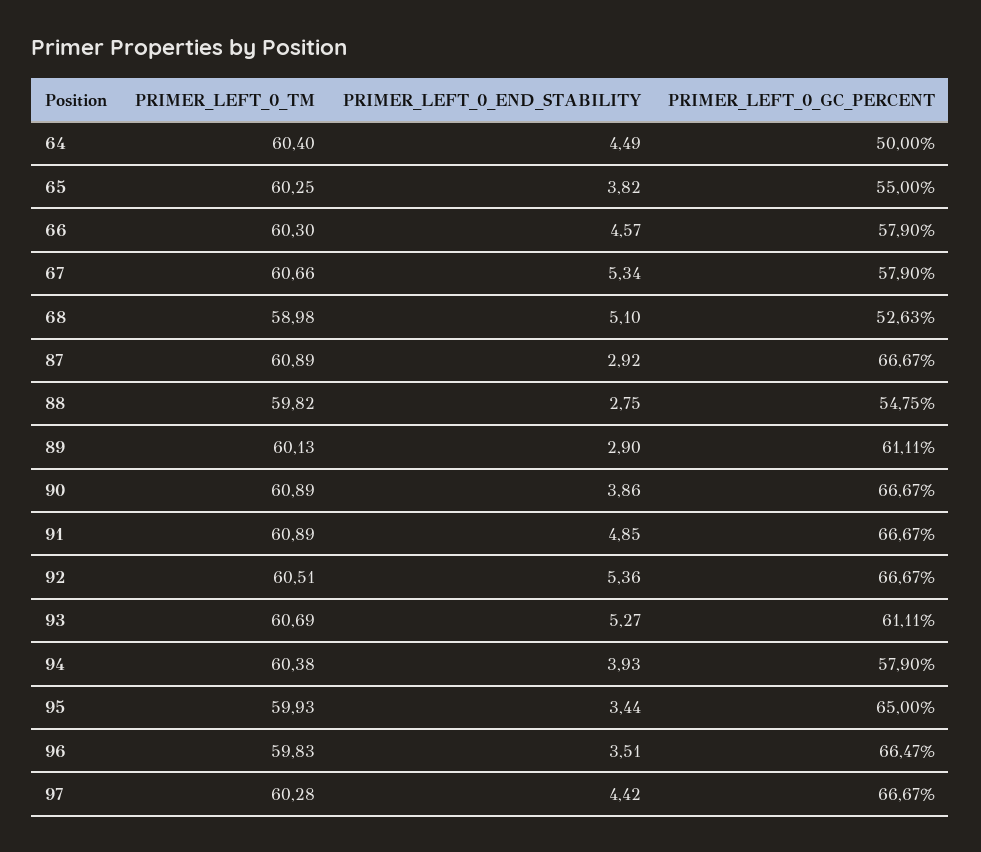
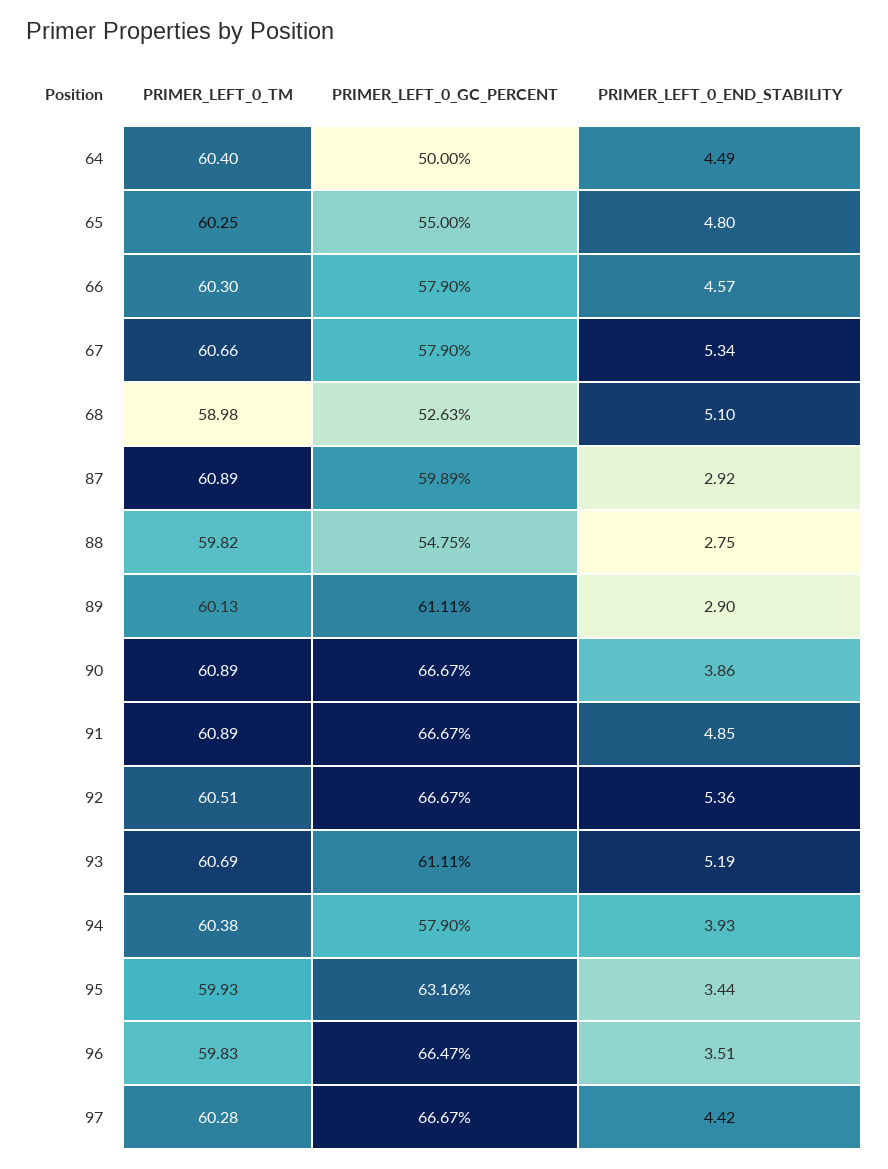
PRIMER_LEFT_0_END_STABILITY, 65: 3.82 -> 4.8
PRIMER_LEFT_0_GC_PERCENT, 87: 66.67 -> 59.89
PRIMER_LEFT_0_END_STABILITY, 93: 5.27 -> 5.19
PRIMER_LEFT_0_GC_PERCENT, 95: 65 -> 63.16

